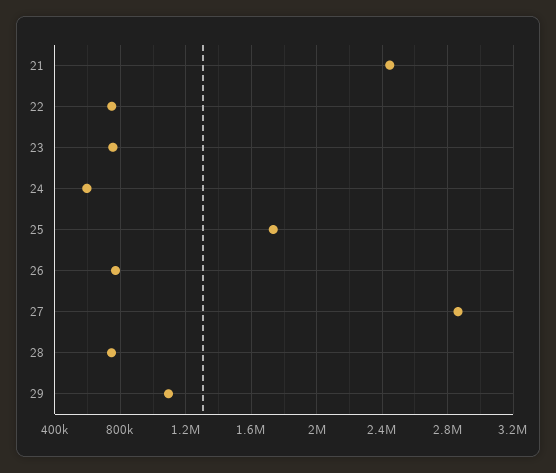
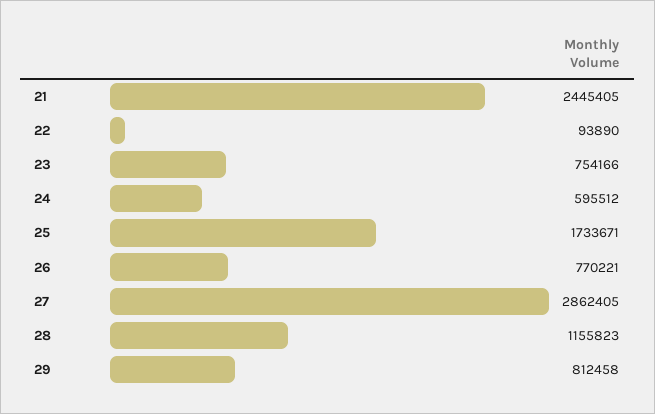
22: 750000 -> 93890
28: 750000 -> 1155823
29: 1100000 -> 812458

